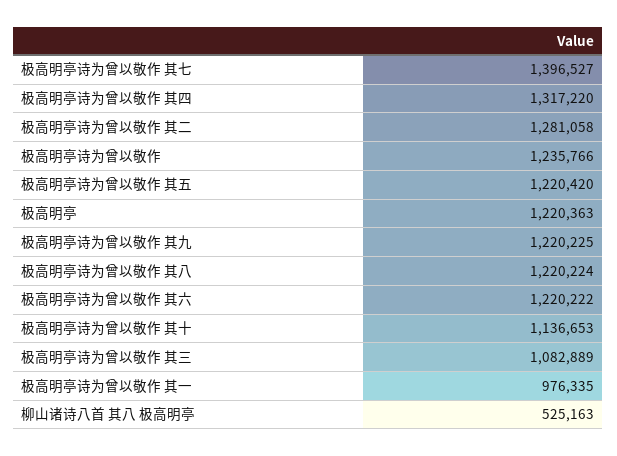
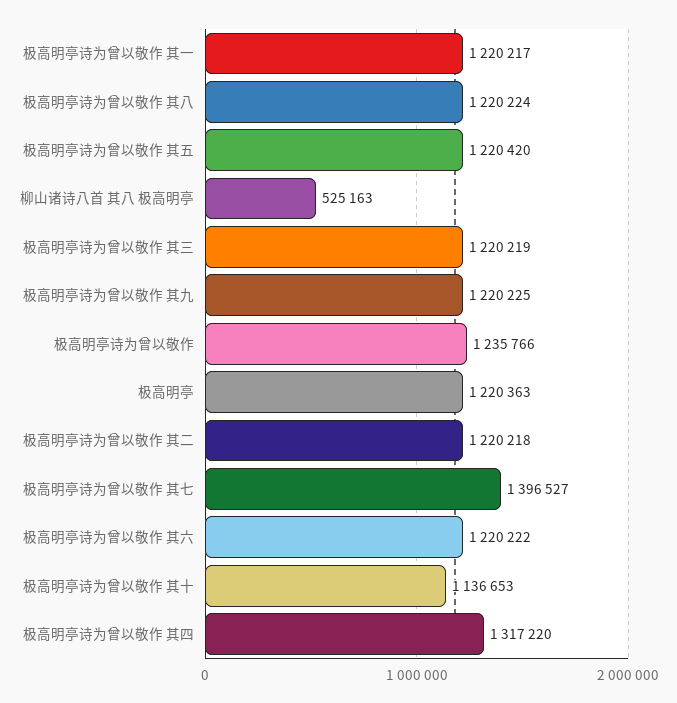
极高明亭诗为曾以敬作 其二: 1281058 -> 1220218
极高明亭诗为曾以敬作 其三: 1082889 -> 1220219
极高明亭诗为曾以敬作 其一: 976335 -> 1220217

